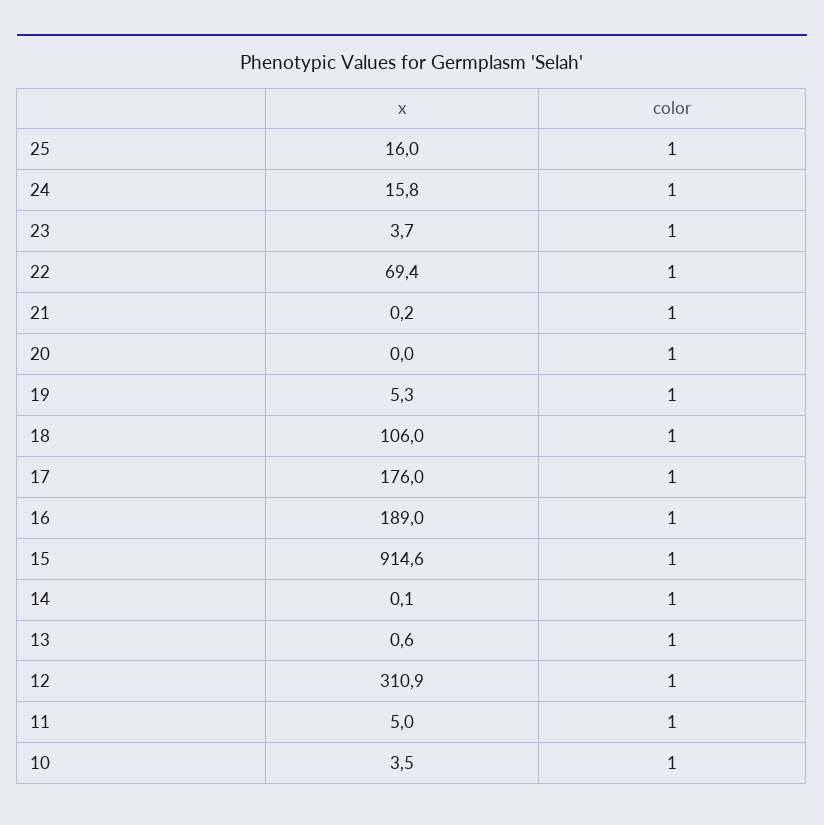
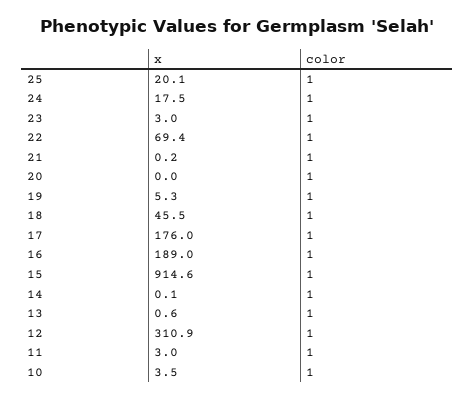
x, 25: 16 -> 20.1
x, 24: 15.8 -> 17.5
x, 23: 3.7 -> 3
x, 18: 106 -> 45.5
x, 11: 5 -> 3

